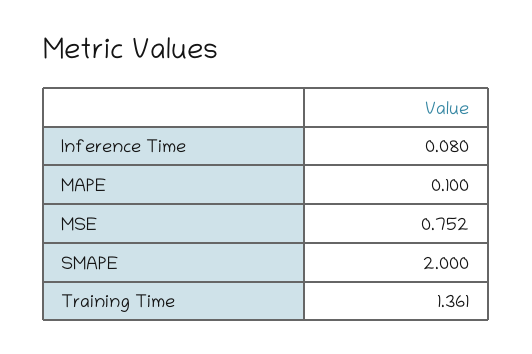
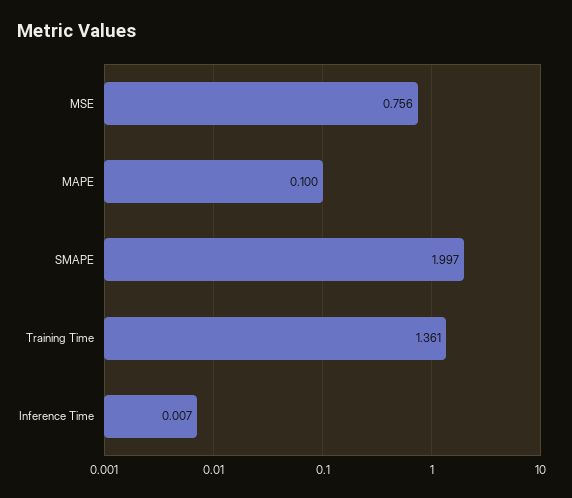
Inference Time: 0.08 -> 0.007
MSE: 0.752 -> 0.756
SMAPE: 2 -> 1.997

